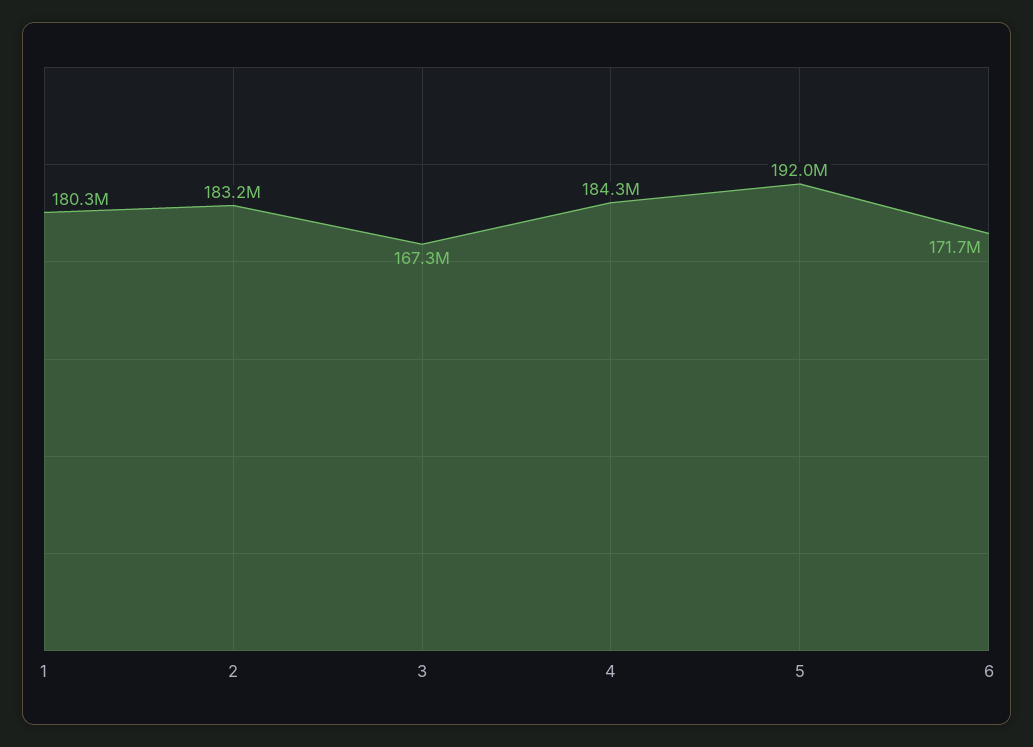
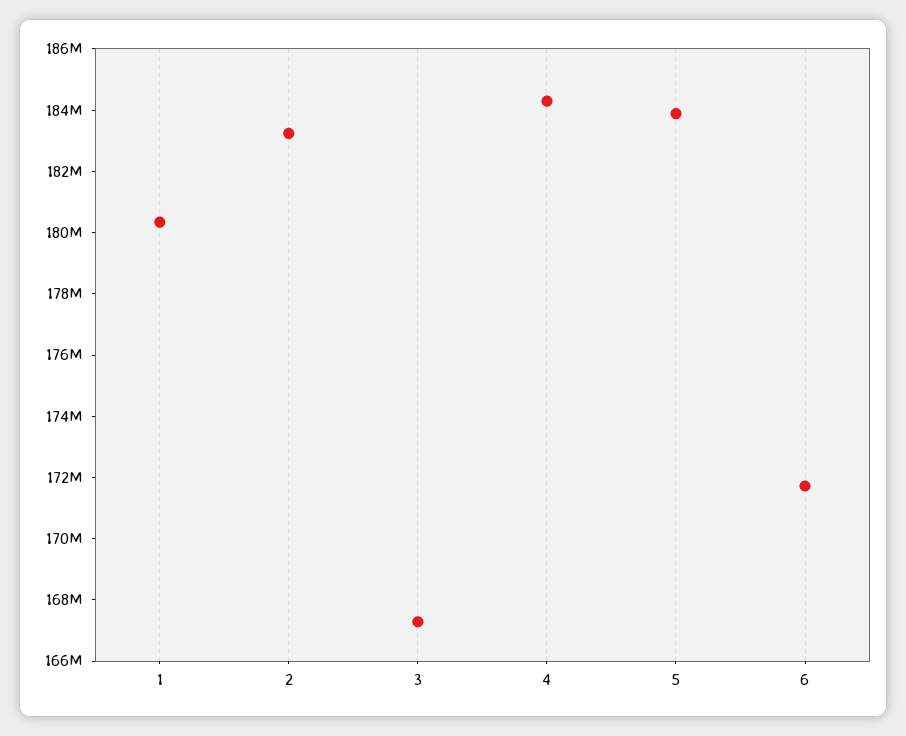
5: 192000000 -> 184000000

